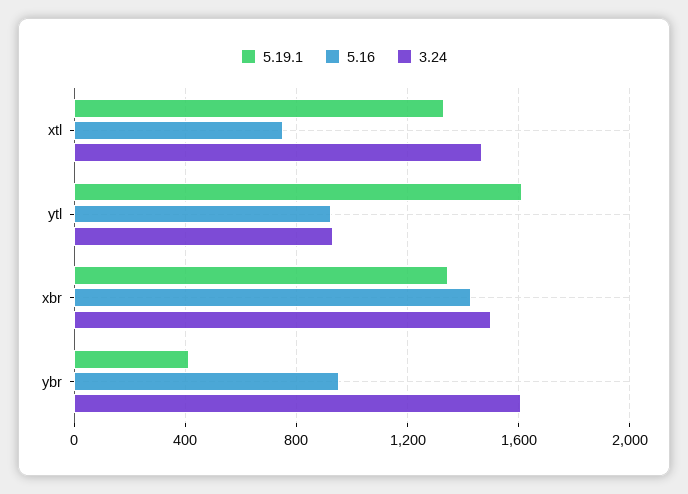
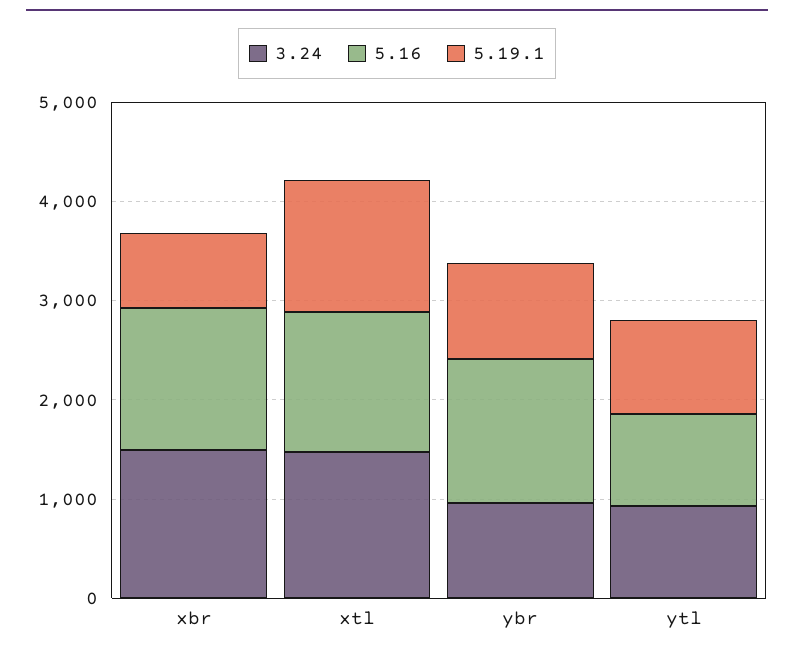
5.16, xtl: 750 -> 1400
5.19.1, ytl: 1600 -> 1000
5.19.1, xbr: 1350 -> 800
5.19.1, ybr: 400 -> 1000
5.16, ybr: 950 -> 1400
3.24, ybr: 1600 -> 1000

